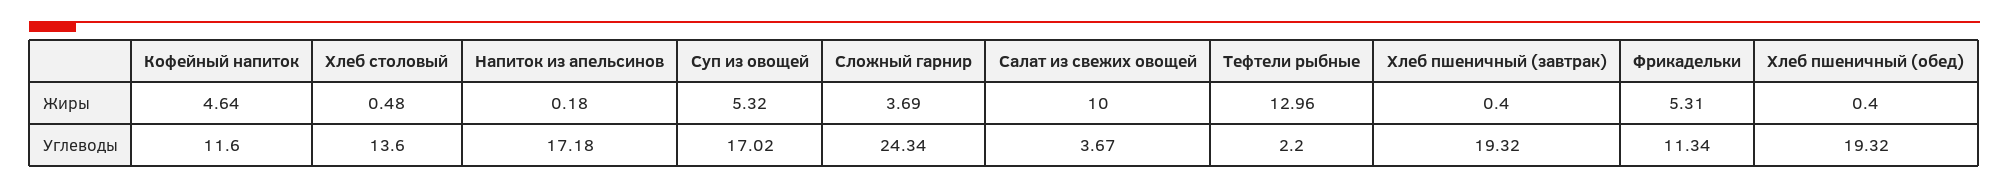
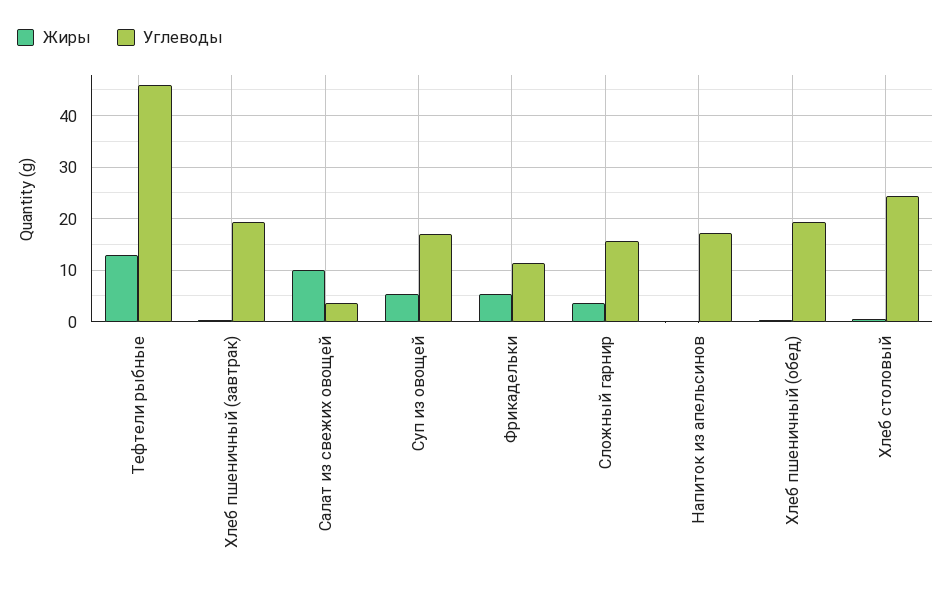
Жиры, Кофейный напиток: 4.64 -> none
Углеводы, Кофейный напиток: 11.6 -> none
Углеводы, Хлеб столовый: 13.6 -> 24
Углеводы, Сложный гарнир: 24.34 -> 16
Углеводы, Тефтели рыбные: 2.2 -> 46

